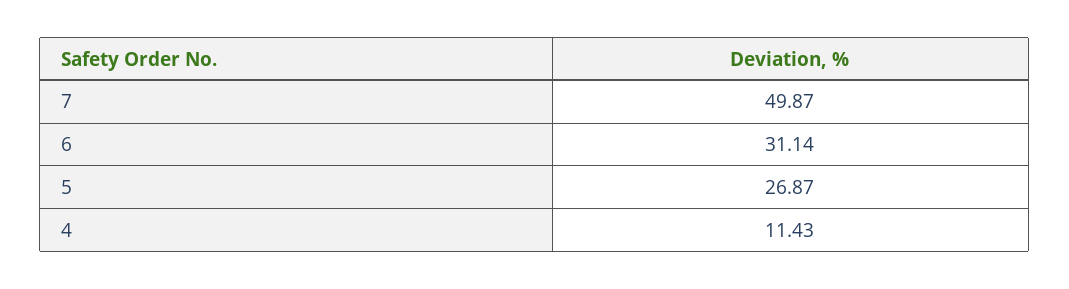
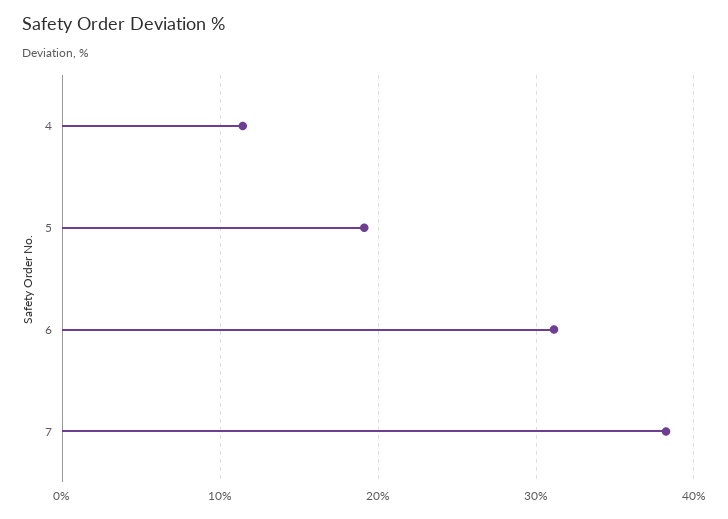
7: 49.87 -> 38
5: 26.87 -> 19

